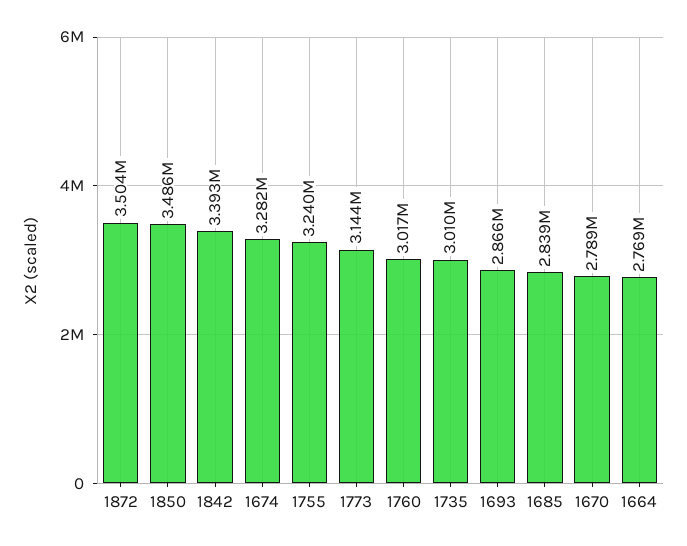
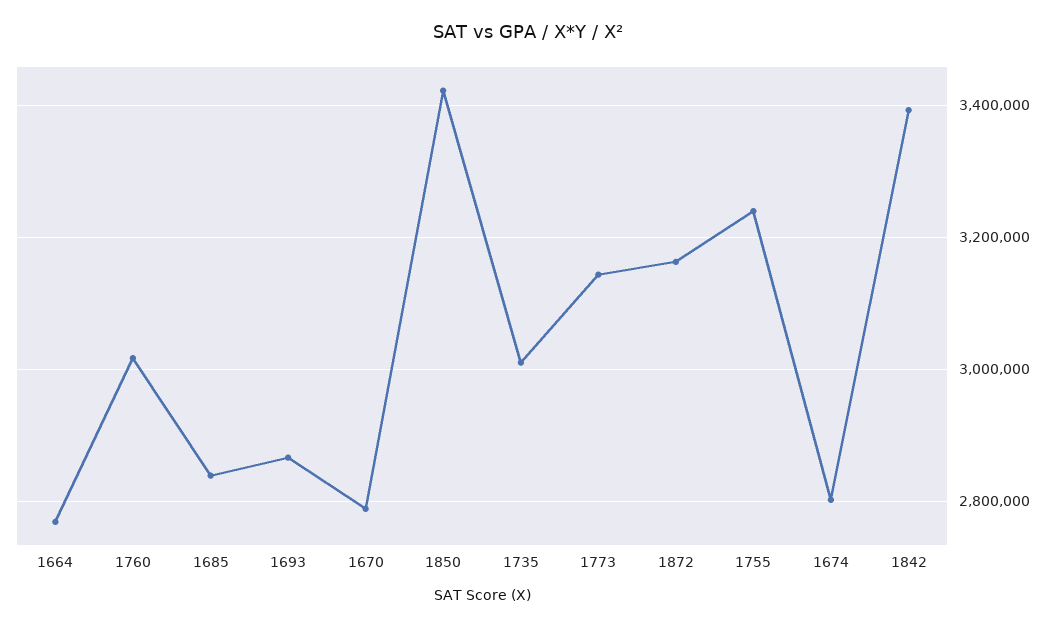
1872: 3504000 -> 3160000
1850: 3486000 -> 3420000
1674: 3282000 -> 2800000

